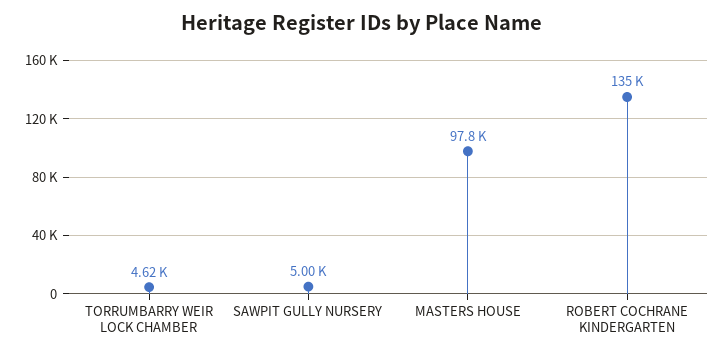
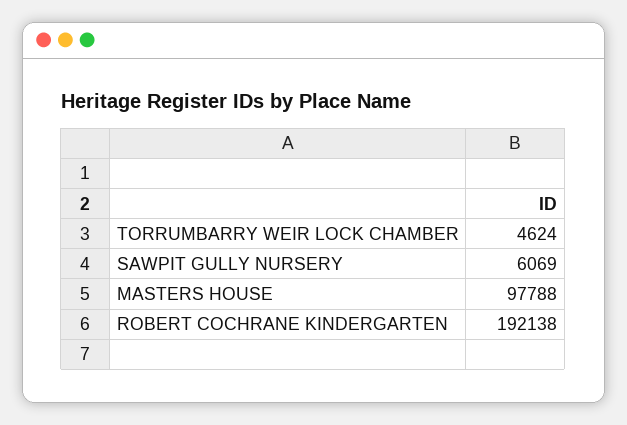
SAWPIT GULLY NURSERY: 5000 -> 6069
ROBERT COCHRANE KINDERGARTEN: 135000 -> 192138

